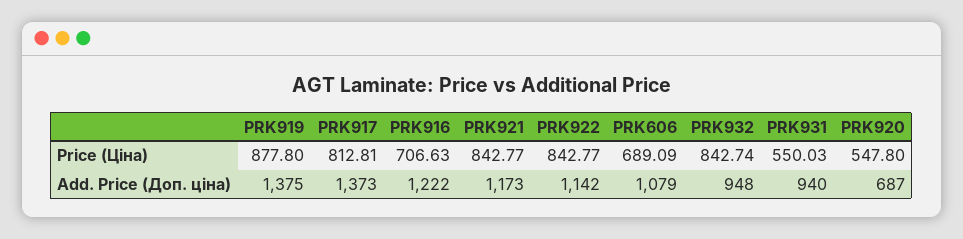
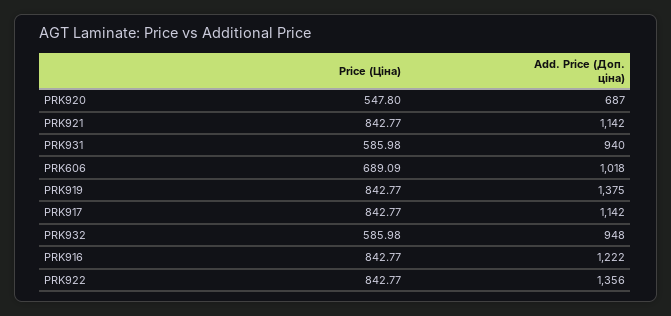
PRK919, Price (Ціна): 877.8 -> 842.77
PRK917, Price (Ціна): 812.81 -> 842.77
PRK916, Price (Ціна): 706.63 -> 842.77
PRK932, Price (Ціна): 842.74 -> 585.98
PRK931, Price (Ціна): 550.03 -> 585.98
PRK917, Add. Price (Доп. ціна): 1373 -> 1142
PRK921, Add. Price (Доп. ціна): 1173 -> 1142
PRK922, Add. Price (Доп. ціна): 1142 -> 1356
PRK606, Add. Price (Доп. ціна): 1079 -> 1018

